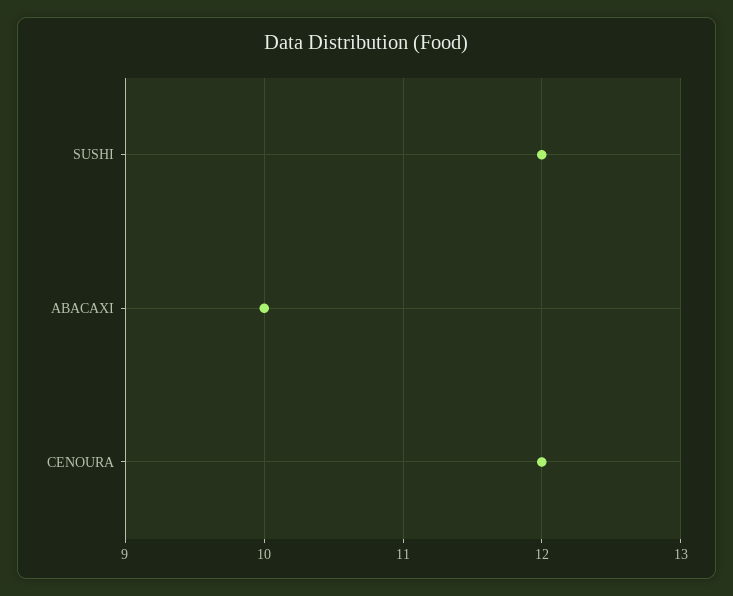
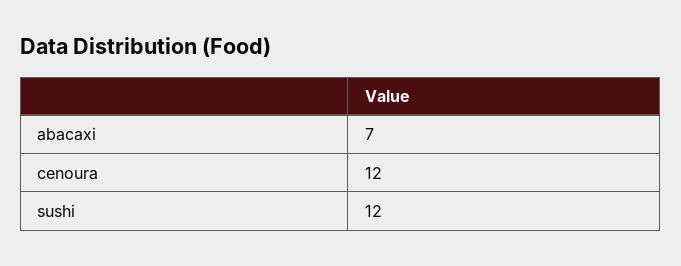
ABACAXI: 10 -> 7

